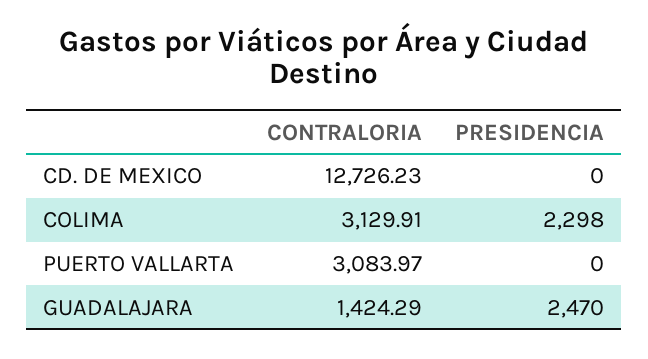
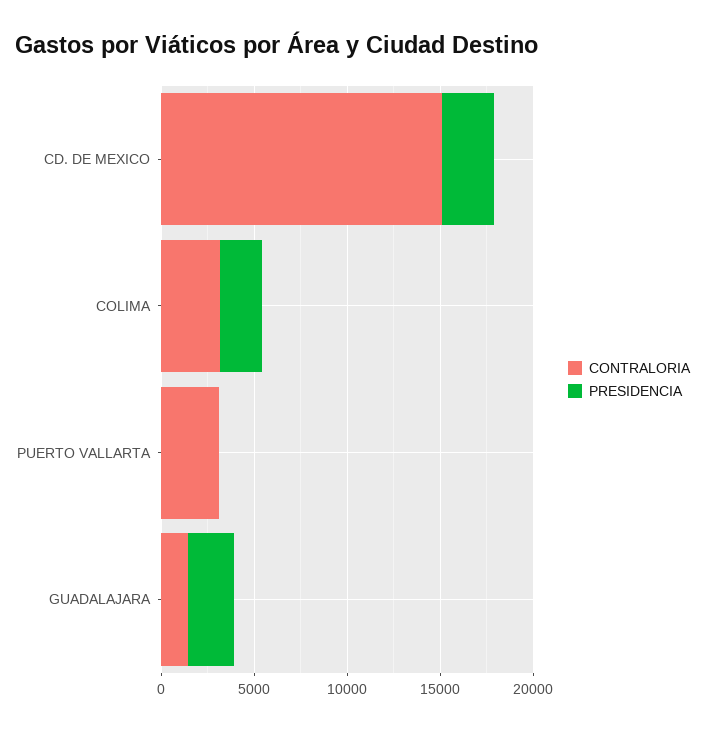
CONTRALORIA, CD. DE MEXICO: 12726.23 -> 15000
PRESIDENCIA, CD. DE MEXICO: 0 -> 3000

